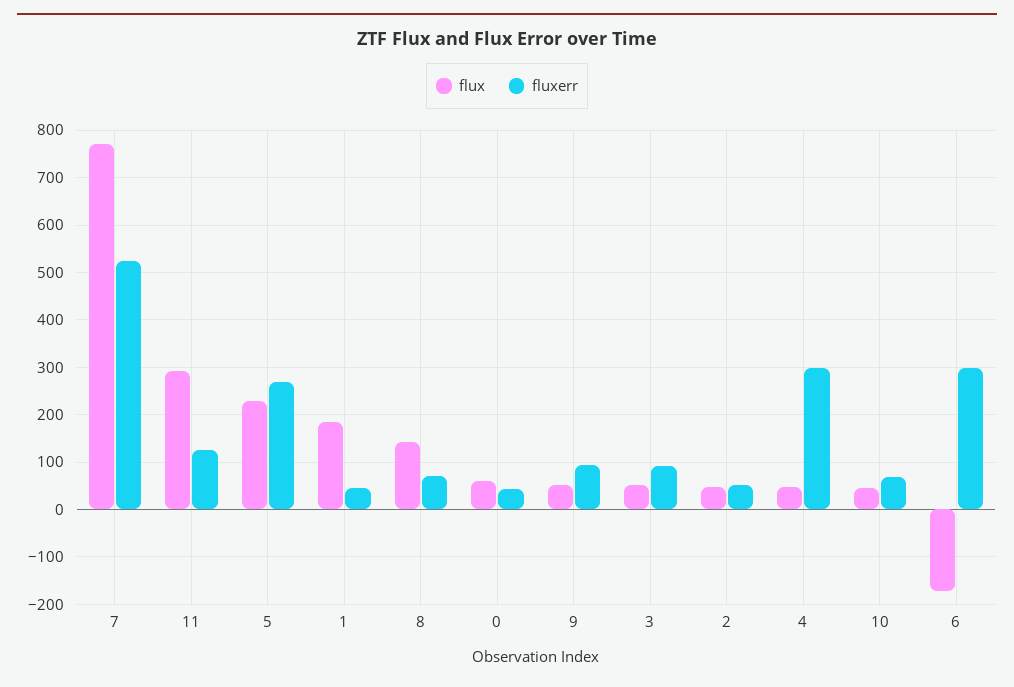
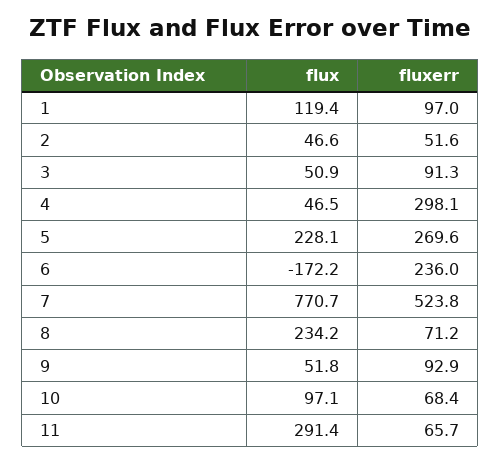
fluxerr, 11: 120 -> 65.7
flux, 1: 180 -> 119.4
fluxerr, 1: 40 -> 97
flux, 8: 140 -> 234.2
flux, 0: 60 -> none
fluxerr, 0: 40 -> none
flux, 10: 40 -> 97.1
fluxerr, 6: 300 -> 236

